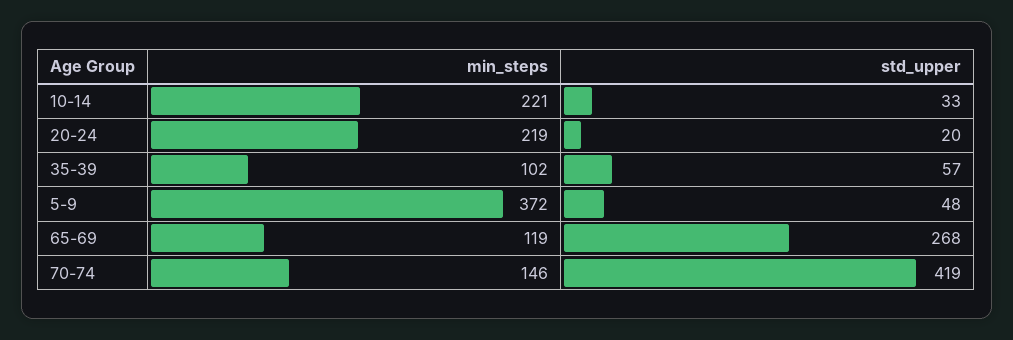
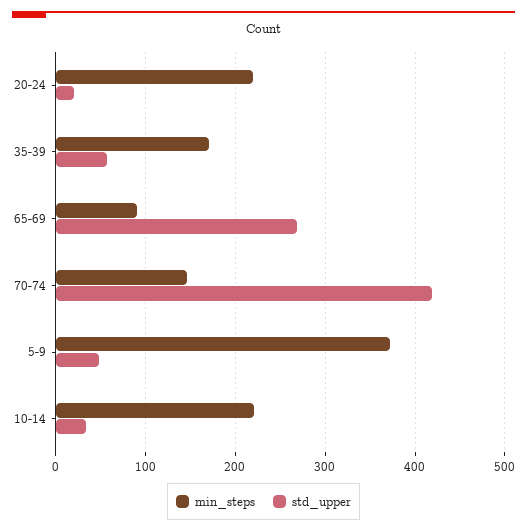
min_steps, 35-39: 102 -> 170
min_steps, 65-69: 119 -> 90

